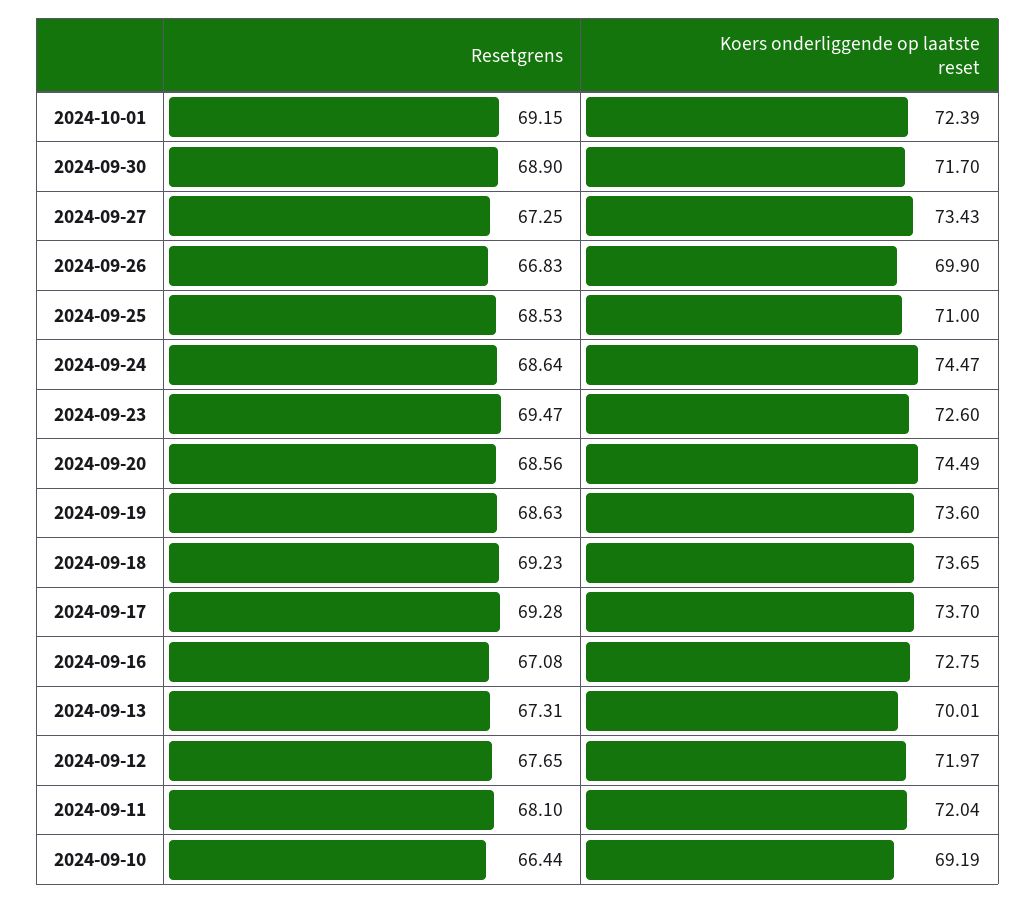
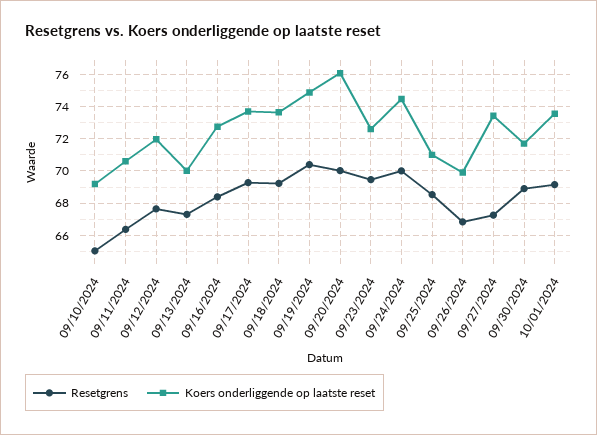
Koers onderliggende op laatste reset, 2024-10-01: 72.39 -> 73.5
Resetgrens, 2024-09-24: 68.64 -> 70
Resetgrens, 2024-09-20: 68.56 -> 70
Koers onderliggende op laatste reset, 2024-09-20: 74.49 -> 76
Resetgrens, 2024-09-19: 68.63 -> 70.5
Koers onderliggende op laatste reset, 2024-09-19: 73.6 -> 75
Resetgrens, 2024-09-16: 67.08 -> 68.5
Resetgrens, 2024-09-11: 68.1 -> 66.5
Koers onderliggende op laatste reset, 2024-09-11: 72.04 -> 70.5
Resetgrens, 2024-09-10: 66.44 -> 65

